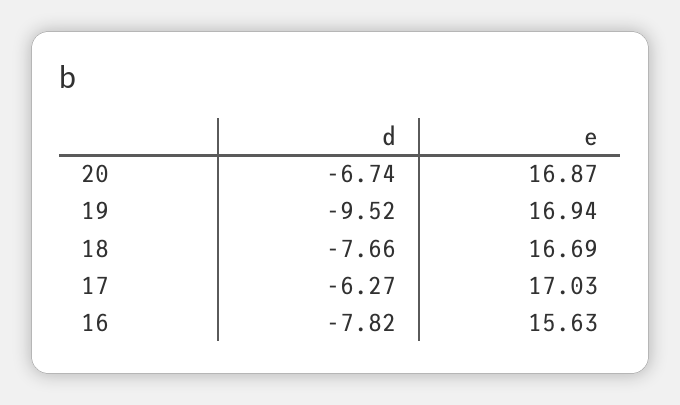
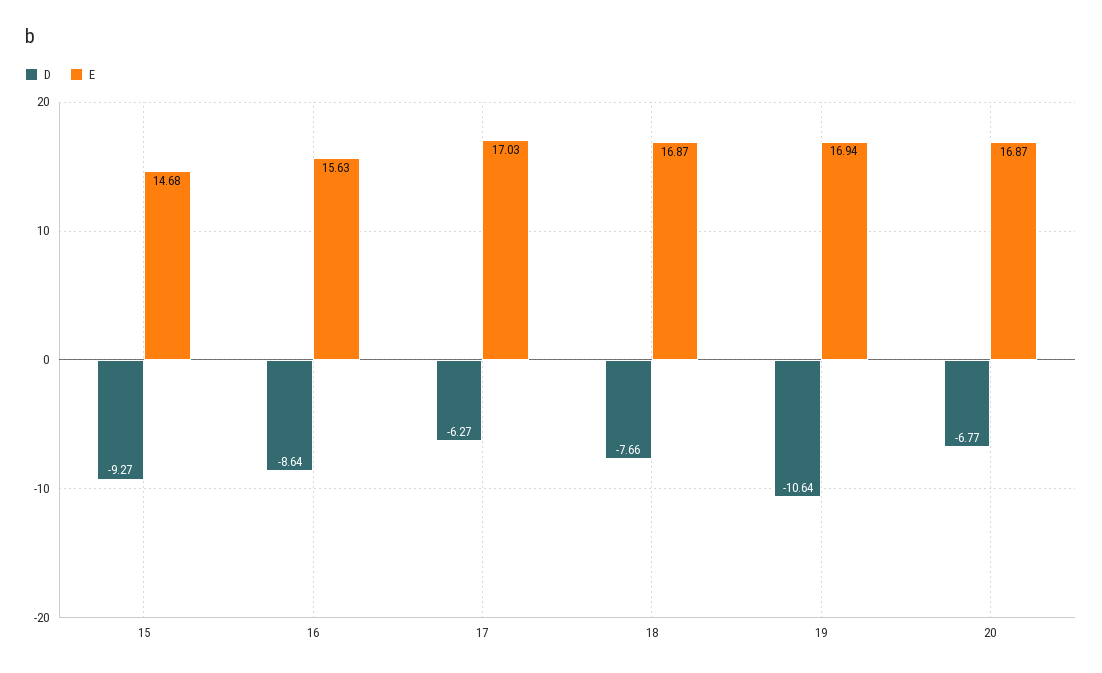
d, 20: -6.74 -> -6.77
d, 19: -9.52 -> -10.64
e, 18: 16.69 -> 16.87
d, 16: -7.82 -> -8.64
d, 15: none -> -9.27
e, 15: none -> 14.68

